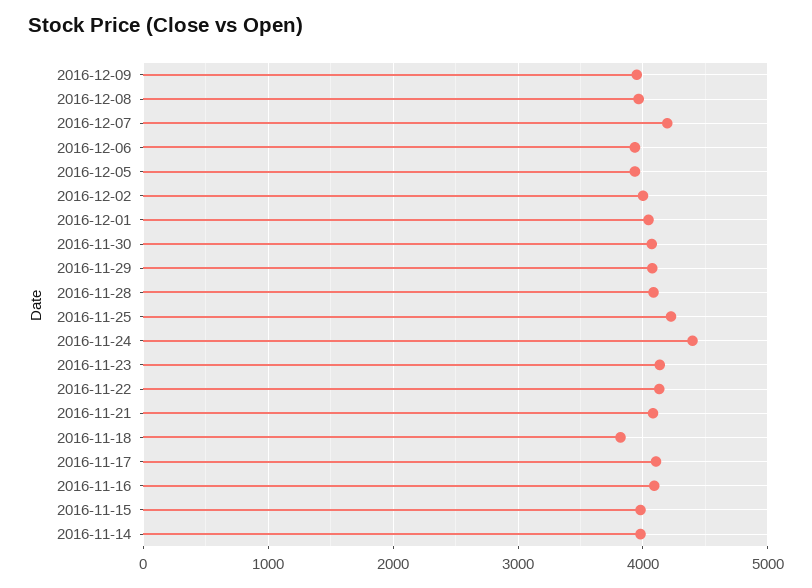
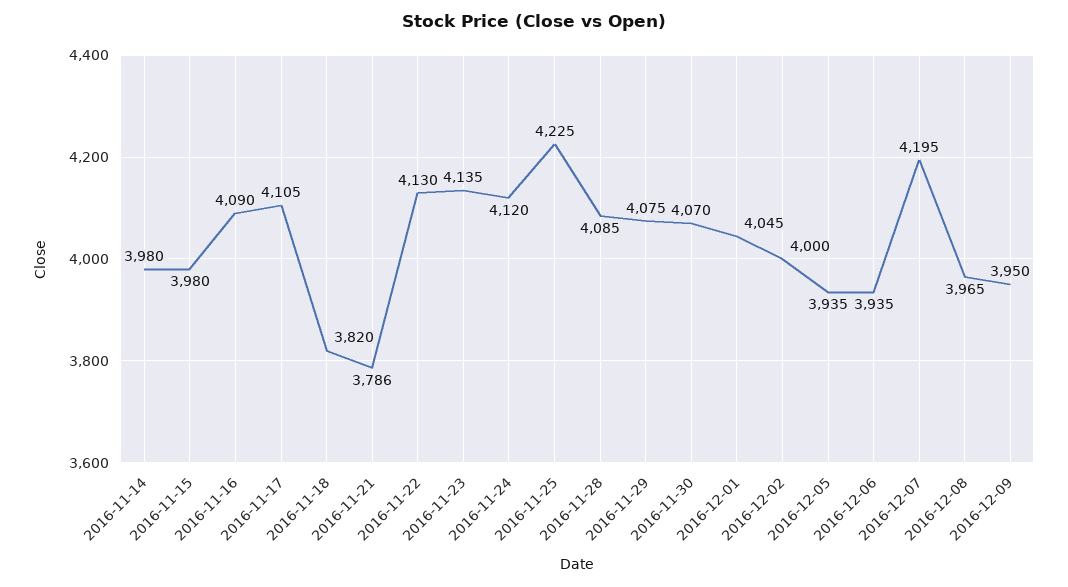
2016-11-24: 4400 -> 4120
2016-11-21: 4100 -> 3786

